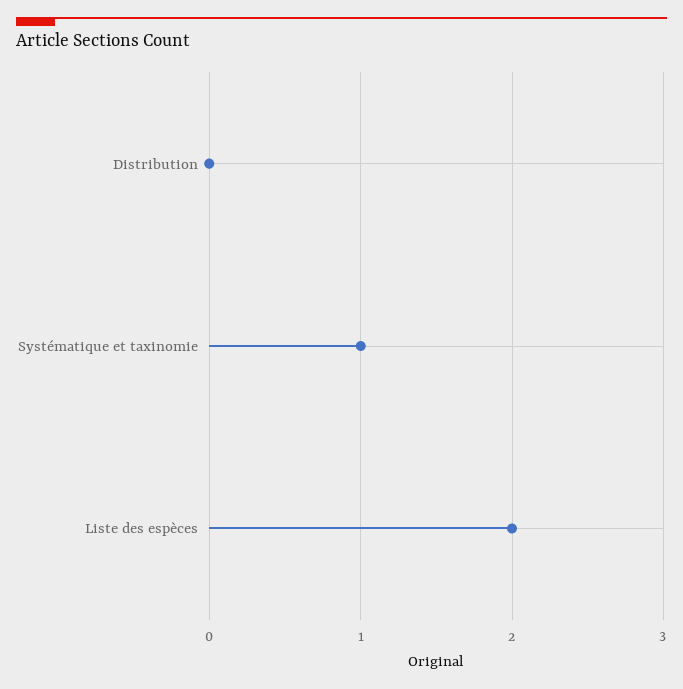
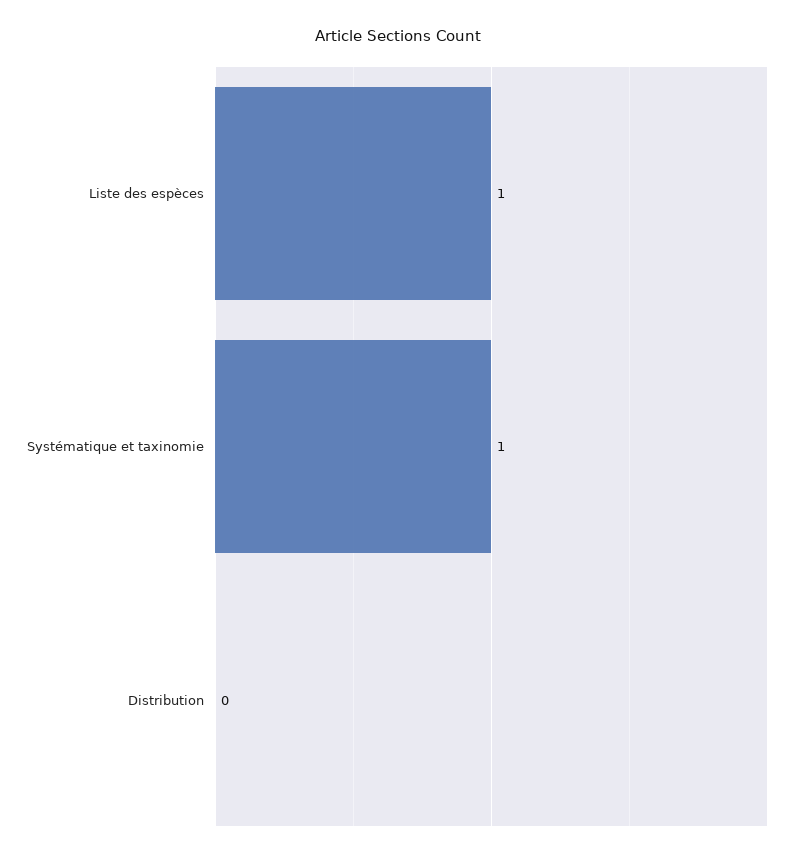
Liste des espèces: 2 -> 1

